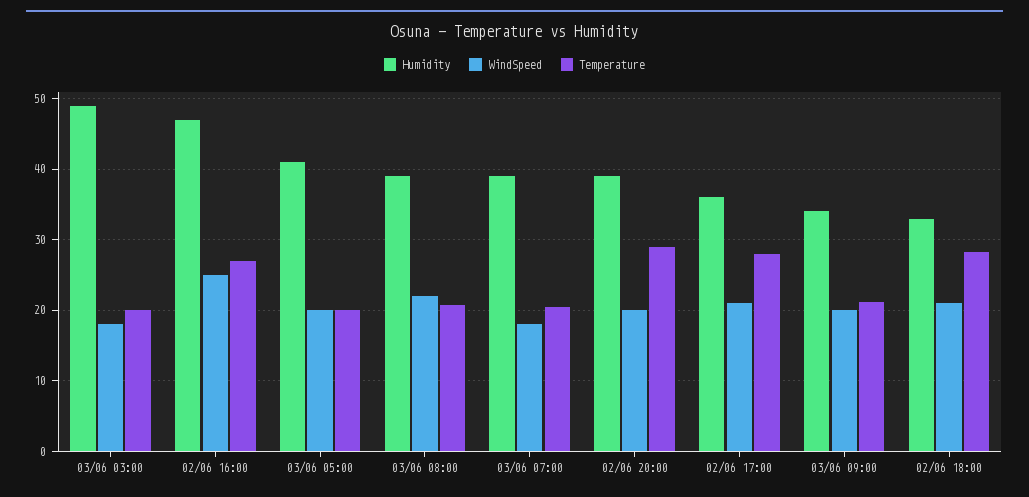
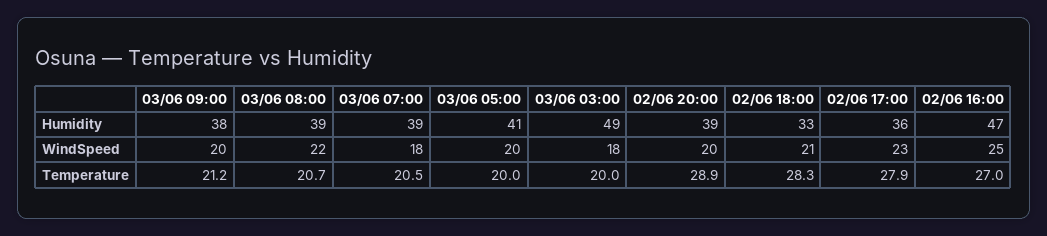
WindSpeed, 02/06 17:00: 21 -> 23
Humidity, 03/06 09:00: 34 -> 38

